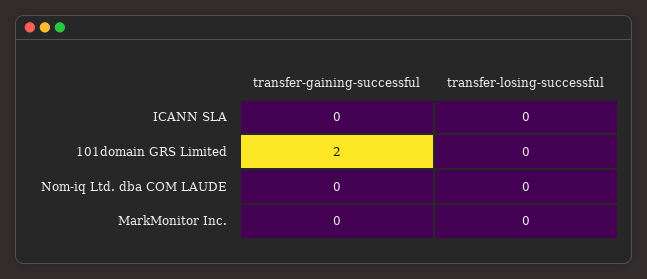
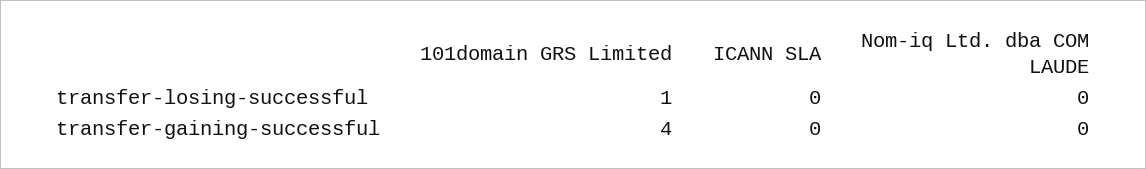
transfer-gaining-successful, 101domain GRS Limited: 2 -> 4
transfer-losing-successful, 101domain GRS Limited: 0 -> 1
transfer-gaining-successful, MarkMonitor Inc.: 0 -> none
transfer-losing-successful, MarkMonitor Inc.: 0 -> none

